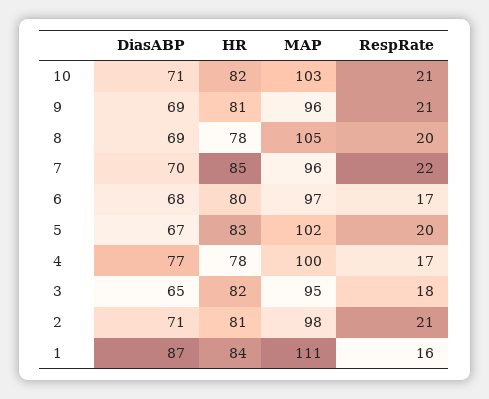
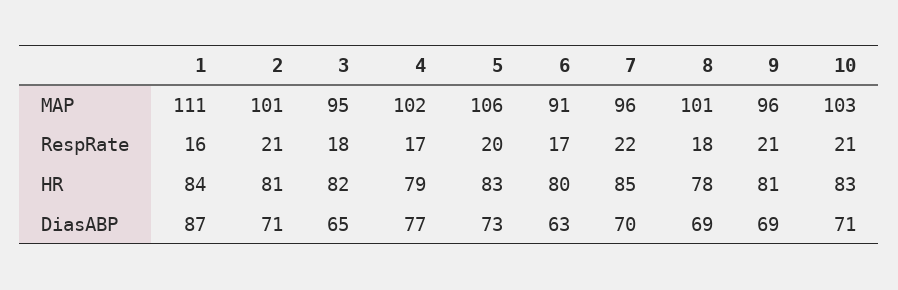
HR, 10: 82 -> 83
MAP, 8: 105 -> 101
RespRate, 8: 20 -> 18
DiasABP, 6: 68 -> 63
MAP, 6: 97 -> 91
DiasABP, 5: 67 -> 73
MAP, 5: 102 -> 106
HR, 4: 78 -> 79
MAP, 4: 100 -> 102
MAP, 2: 98 -> 101

